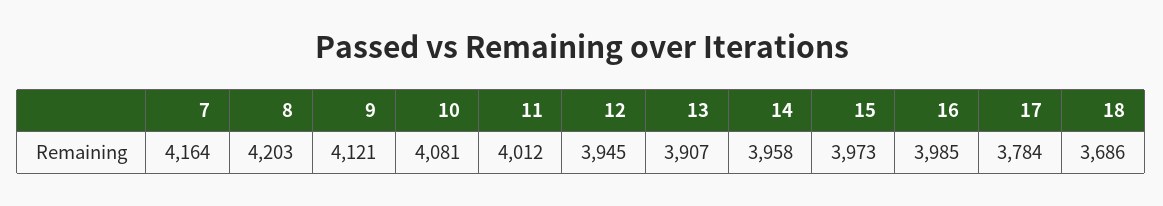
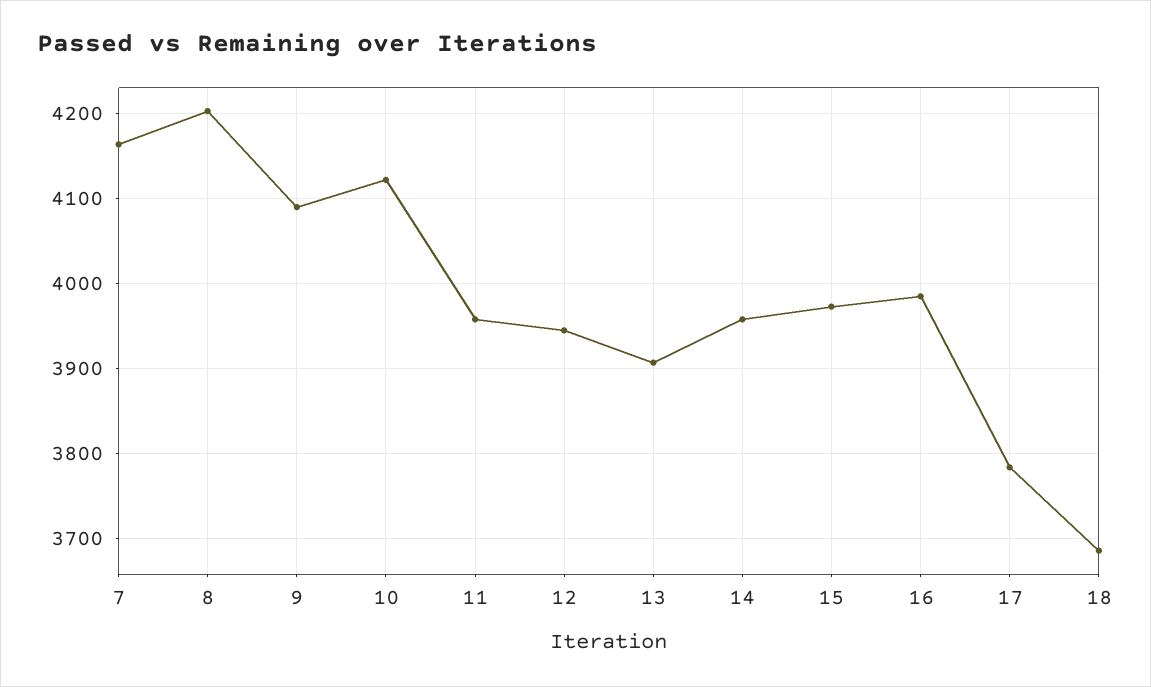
9: 4121 -> 4090
10: 4081 -> 4120
11: 4012 -> 3960

